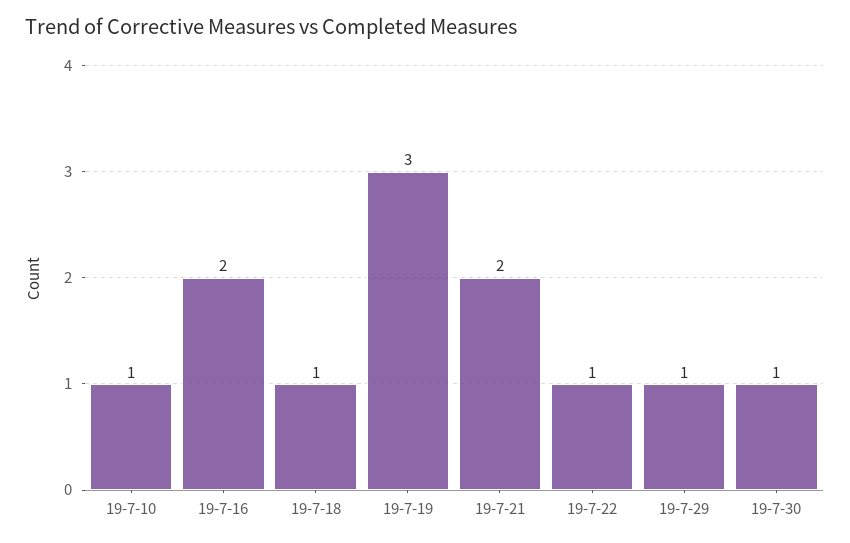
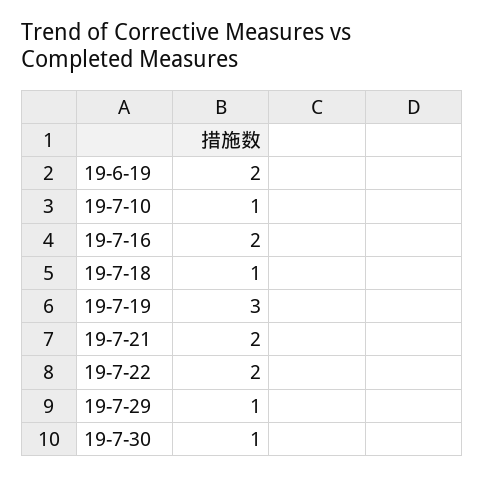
19-7-22: 1 -> 2
19-6-19: none -> 2

